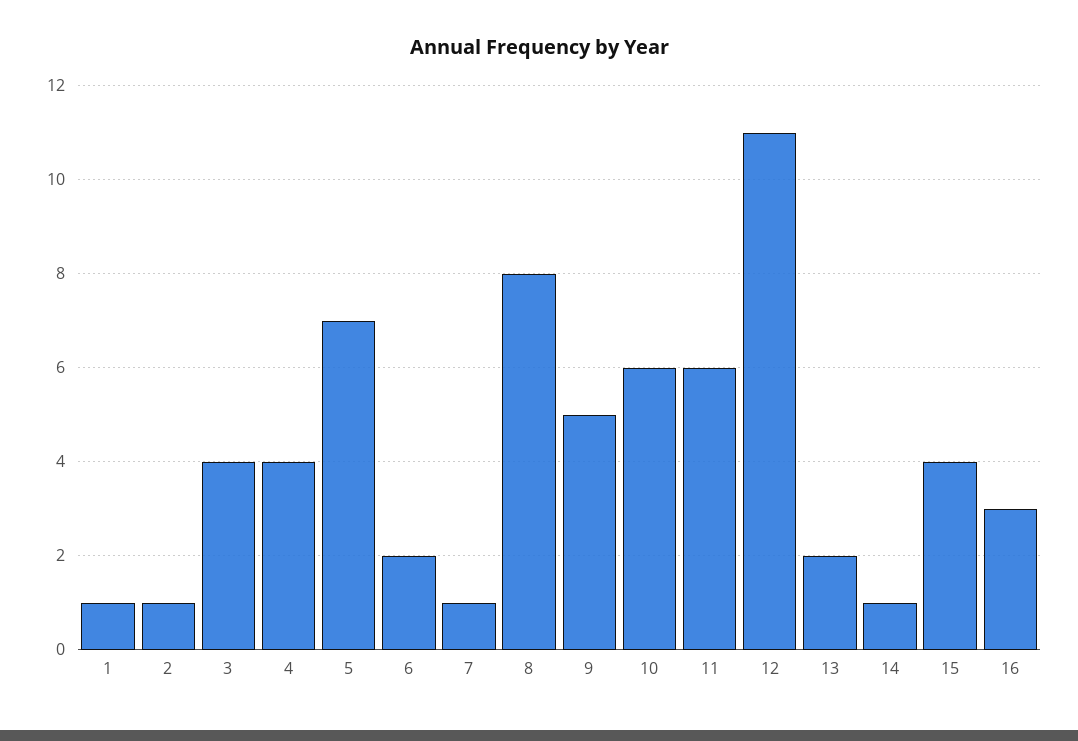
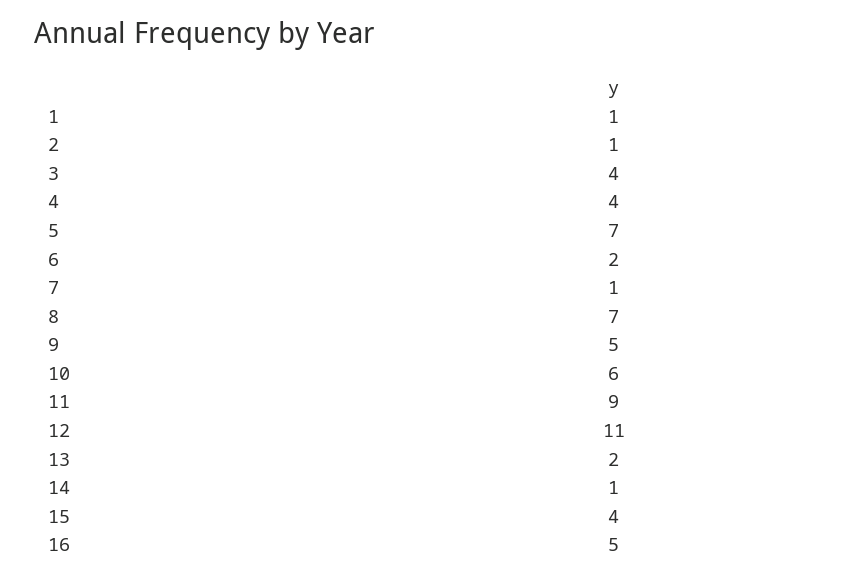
8: 8 -> 7
11: 6 -> 9
16: 3 -> 5

